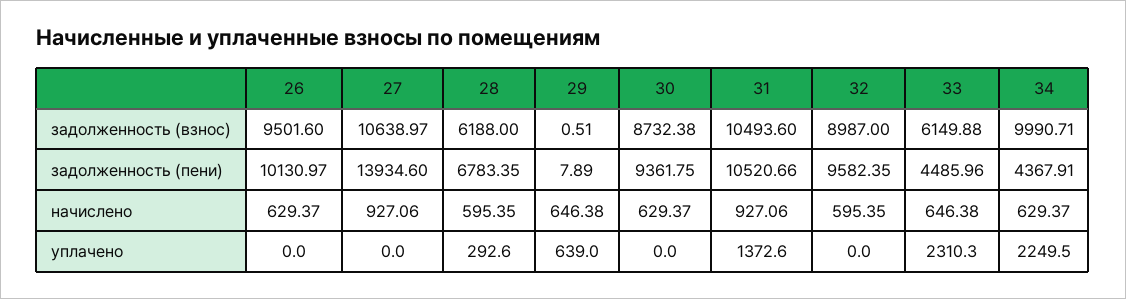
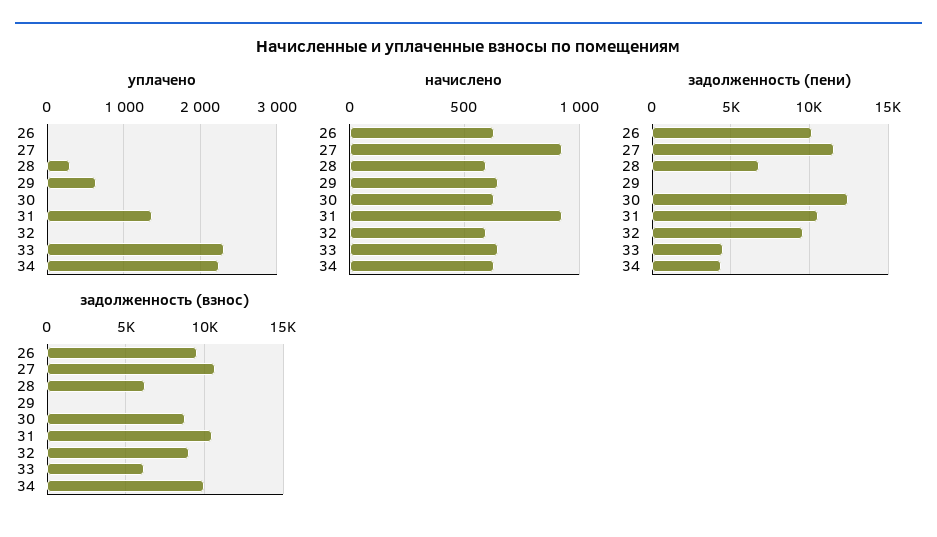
задолженность (пени), 27: 13934.6 -> 11500
задолженность (пени), 30: 9361.75 -> 12500

